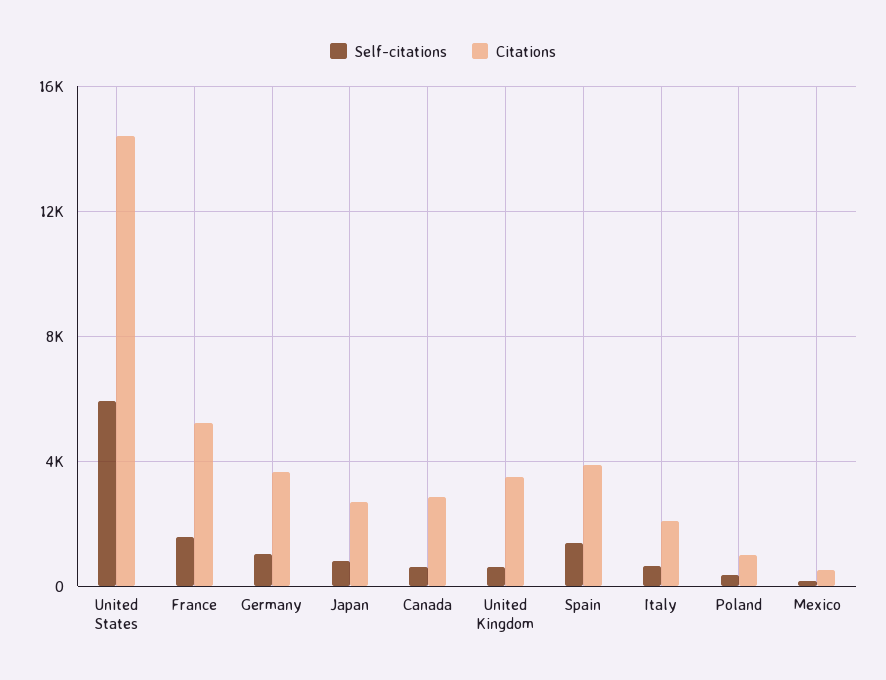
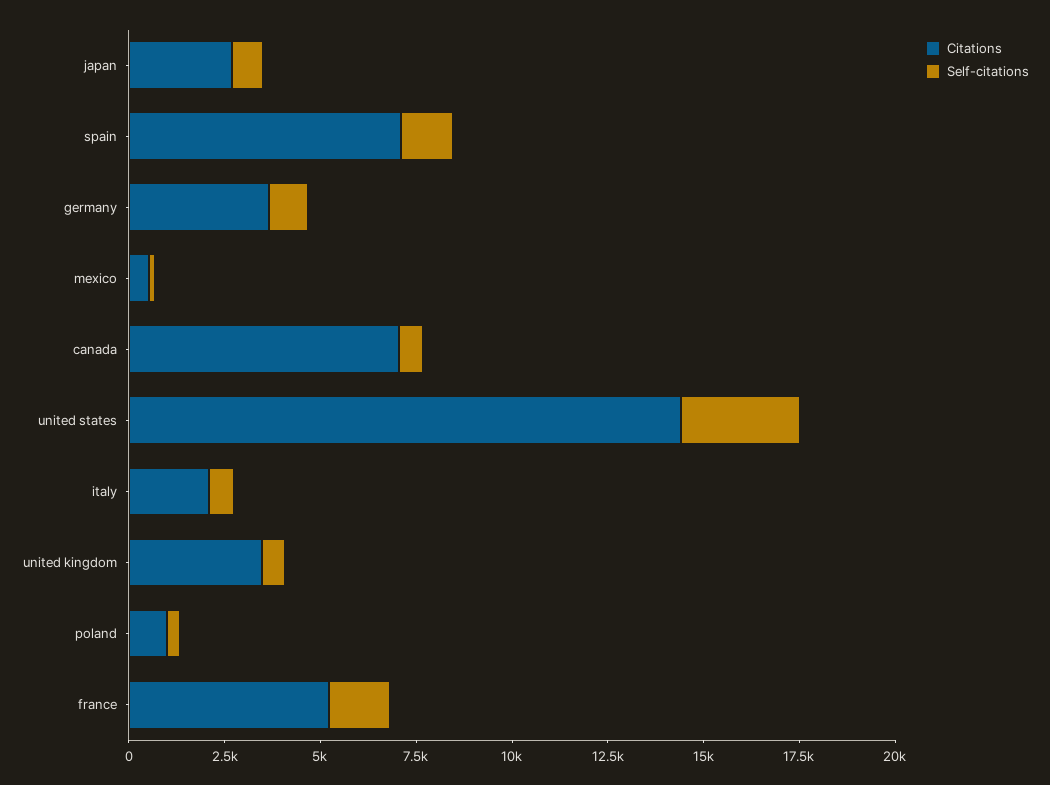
Self-citations, United States: 6000 -> 3000
Citations, Canada: 3000 -> 7000
Citations, Spain: 4000 -> 7000

